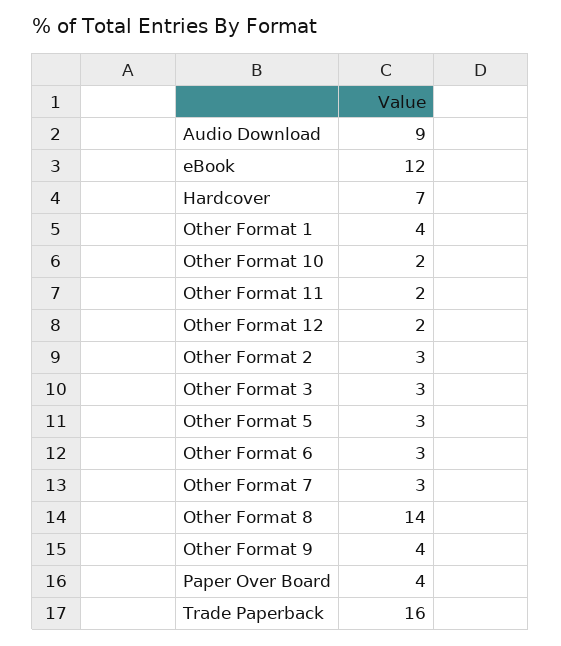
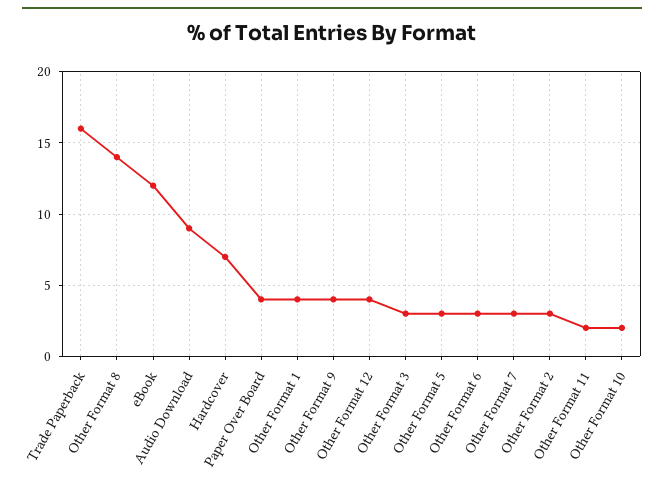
Other Format 12: 2 -> 4

